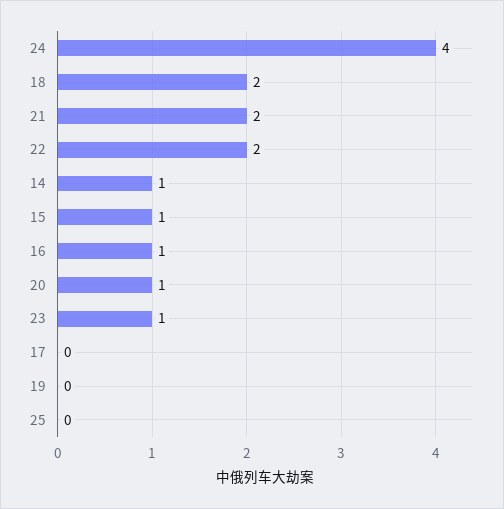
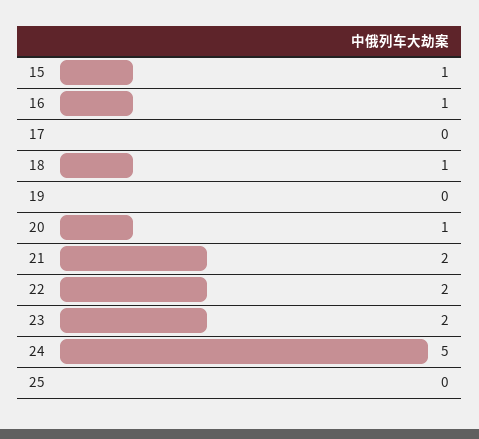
24: 4 -> 5
18: 2 -> 1
14: 1 -> none
23: 1 -> 2

